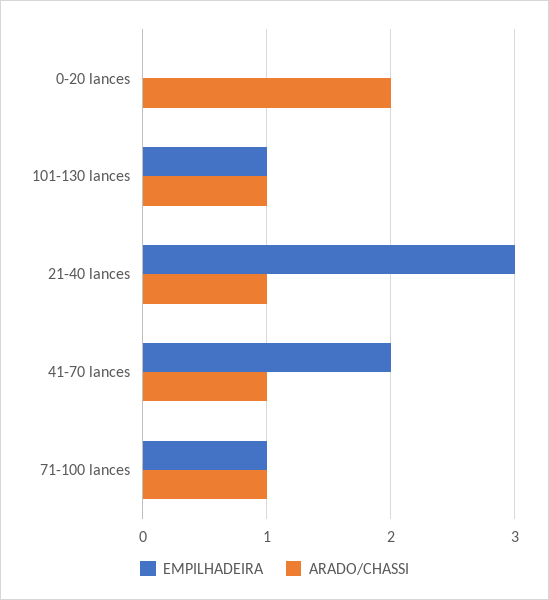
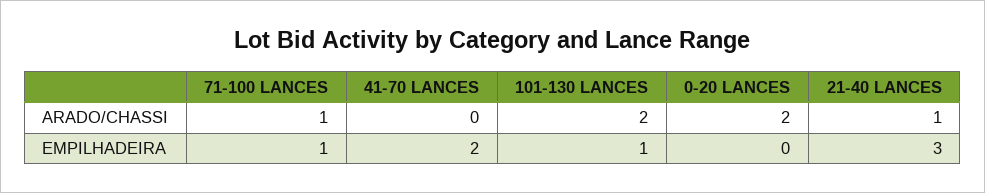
ARADO/CHASSI, 101-130 lances: 1 -> 2
ARADO/CHASSI, 41-70 lances: 1 -> 0

